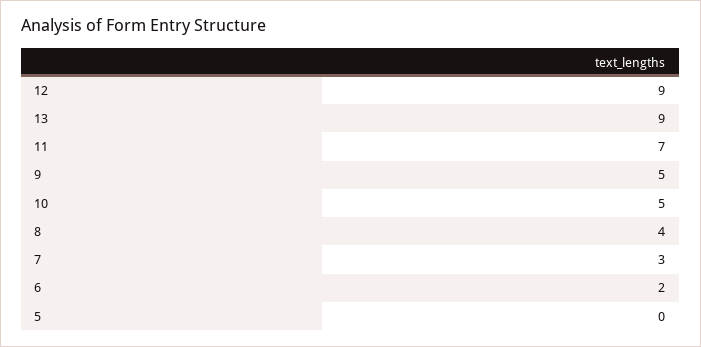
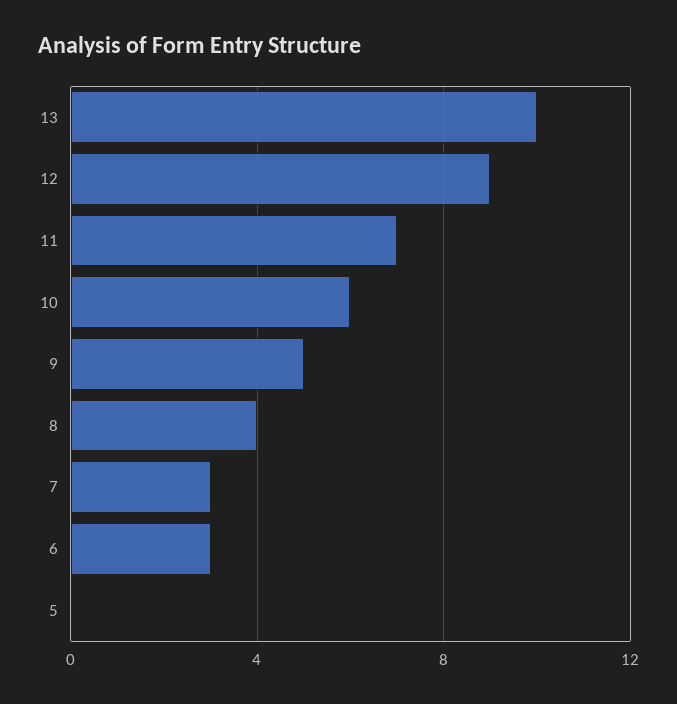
13: 9 -> 10
10: 5 -> 6
6: 2 -> 3

